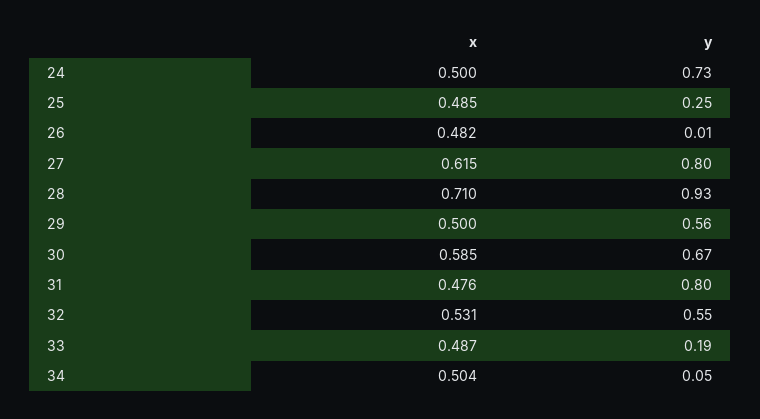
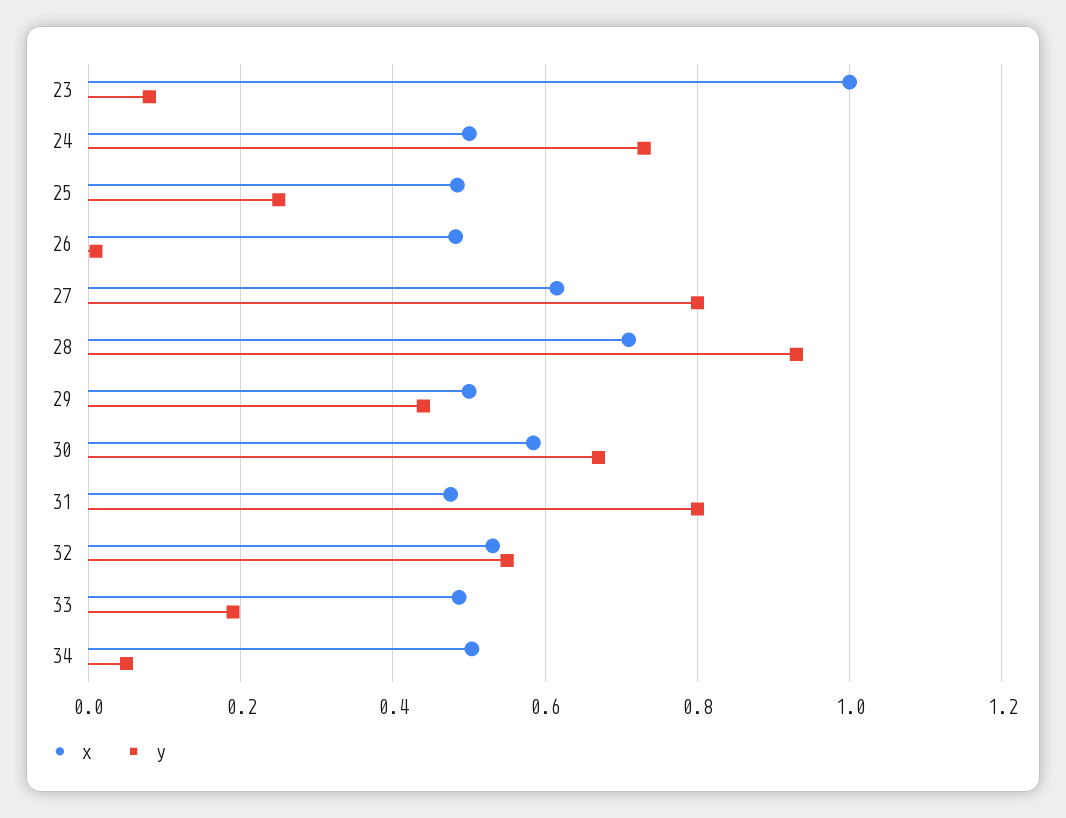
y, 29: 0.56 -> 0.44
x, 23: none -> 1
y, 23: none -> 0.08

